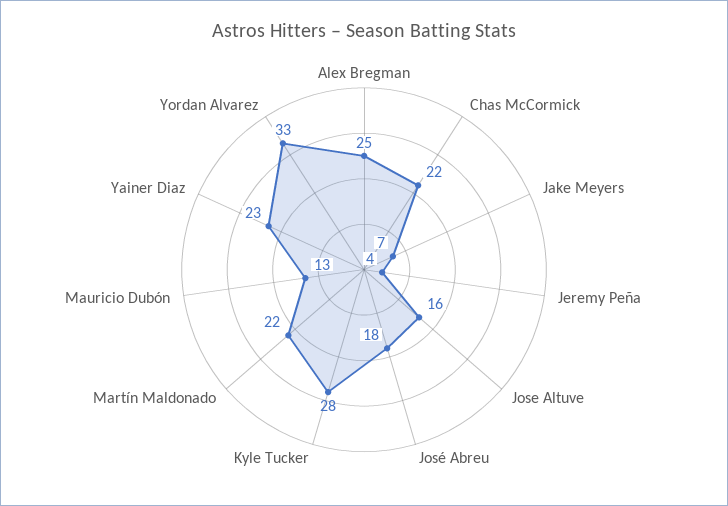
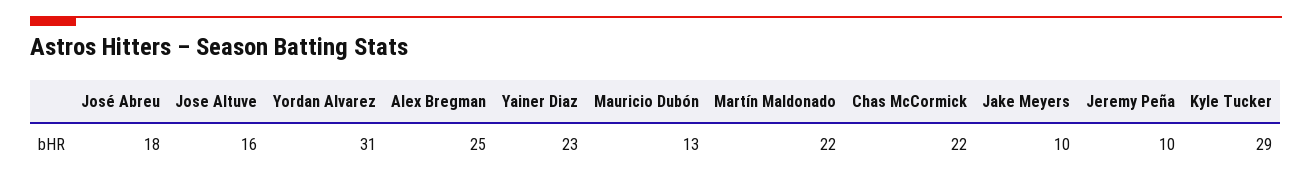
Jake Meyers: 7 -> 10
Jeremy Peña: 4 -> 10
Kyle Tucker: 28 -> 29
Yordan Alvarez: 33 -> 31

